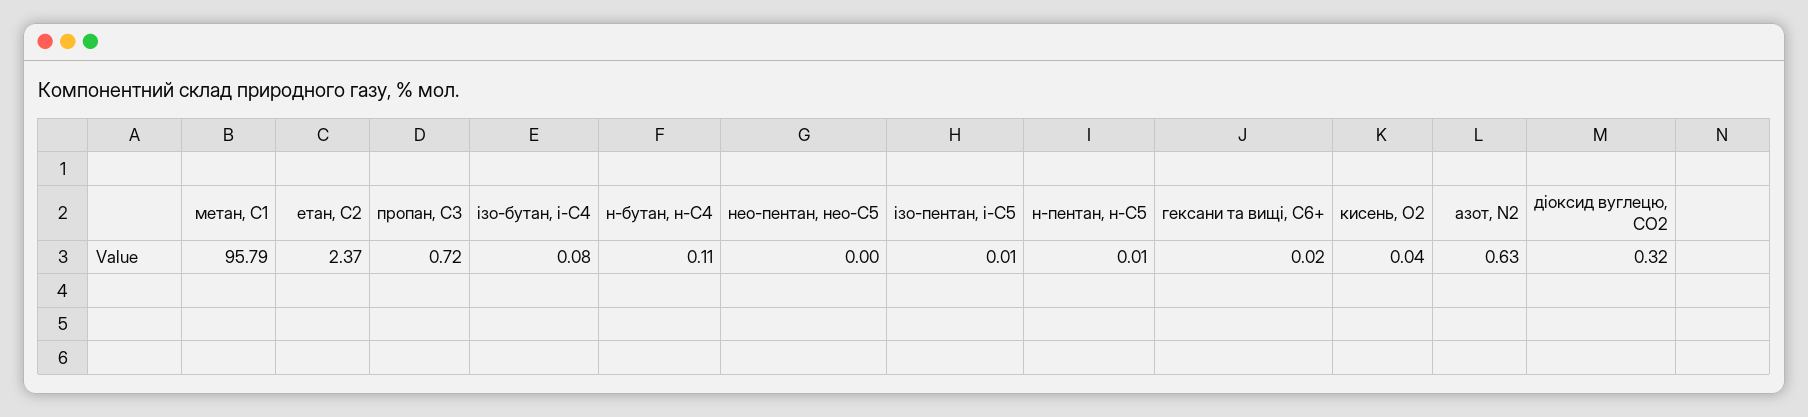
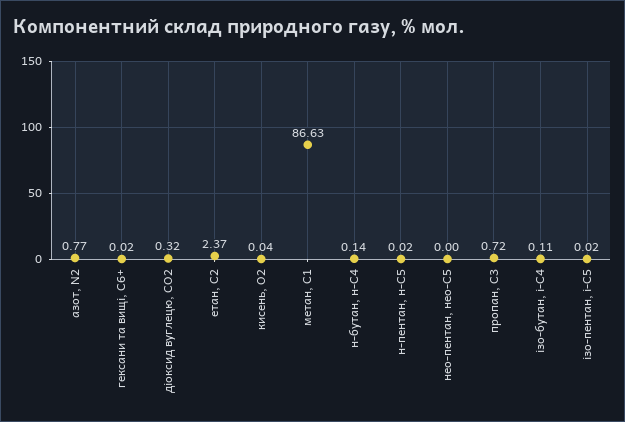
метан, С1: 95.79 -> 86.63
ізо-бутан, і-С4: 0.08 -> 0.11
н-бутан, н-С4: 0.11 -> 0.14
ізо-пентан, і-С5: 0.01 -> 0.02
н-пентан, н-С5: 0.01 -> 0.02
азот, N2: 0.63 -> 0.77

